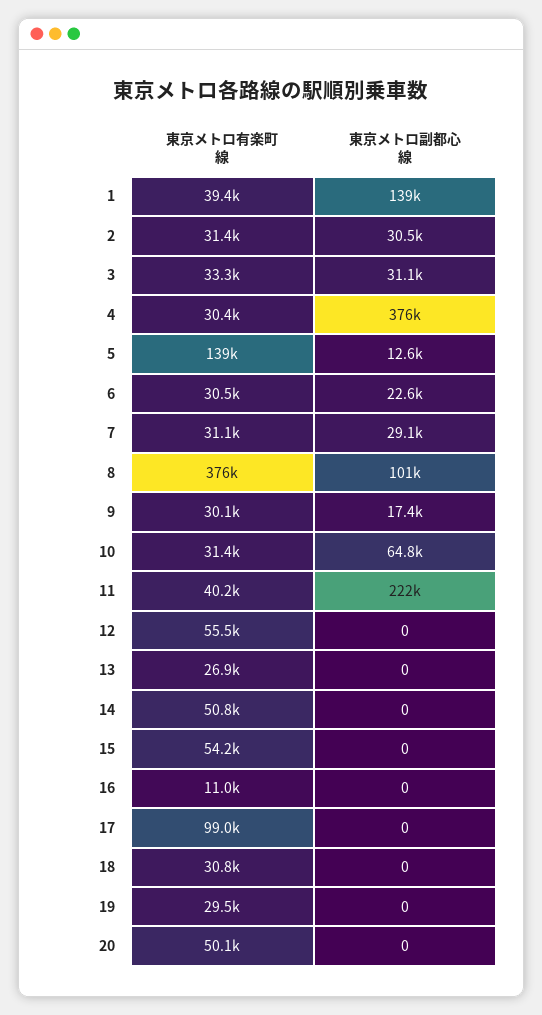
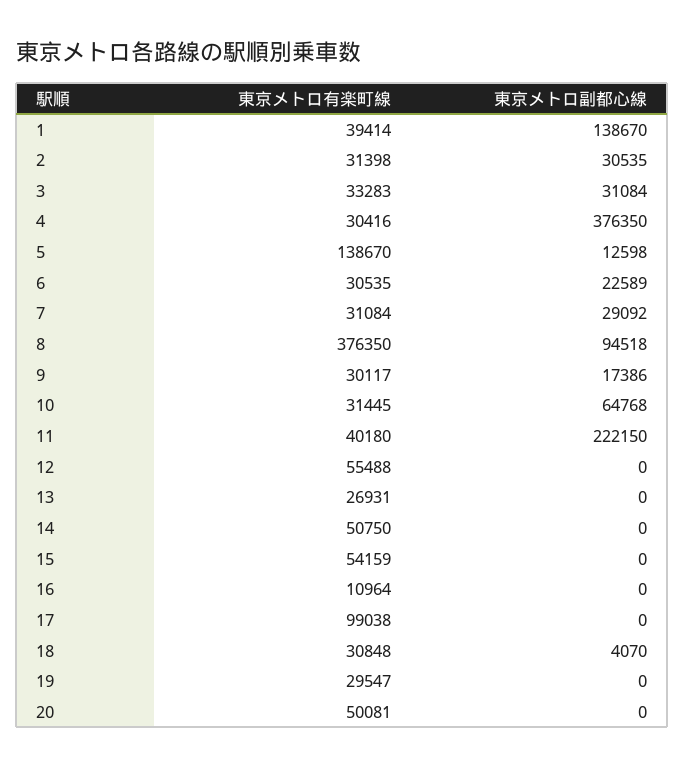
東京メトロ副都心線, 8: 101000 -> 94518
東京メトロ副都心線, 18: 0 -> 4070

